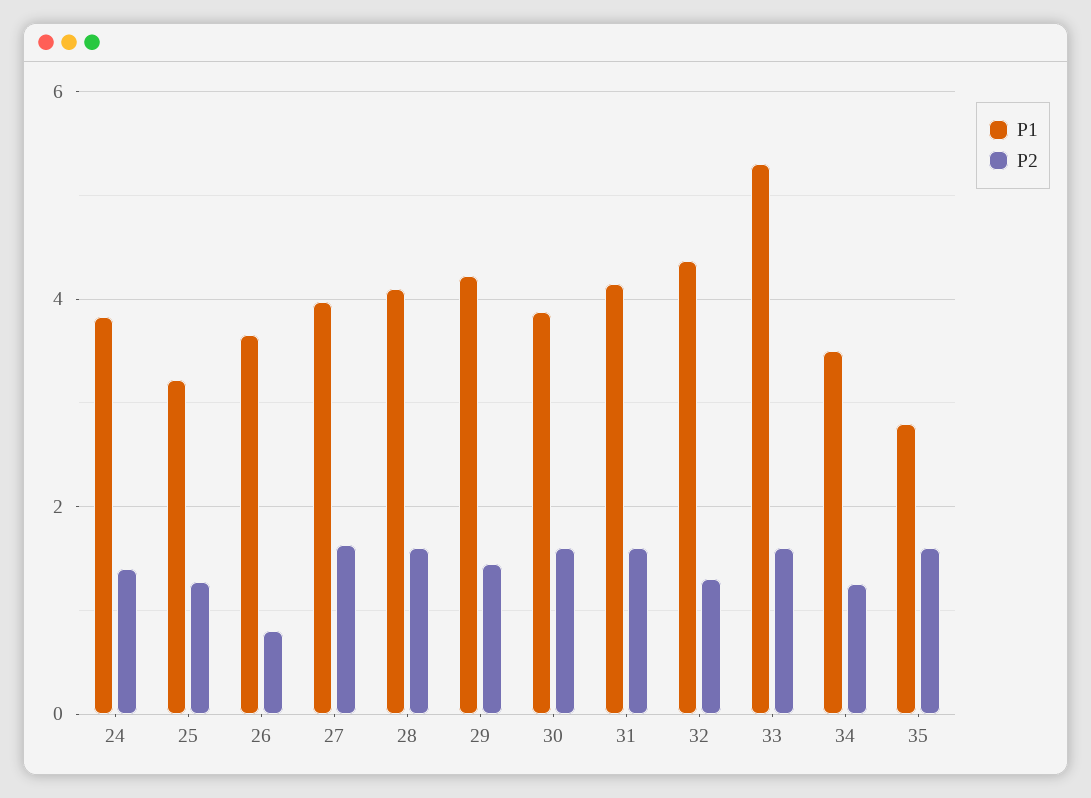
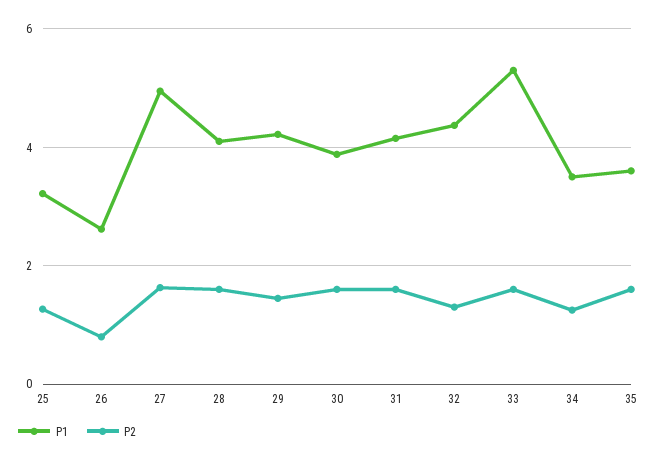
P1, 24: 3.8 -> none
P2, 24: 1.4 -> none
P1, 26: 3.6 -> 2.6
P1, 27: 4 -> 5
P1, 35: 2.8 -> 3.6

